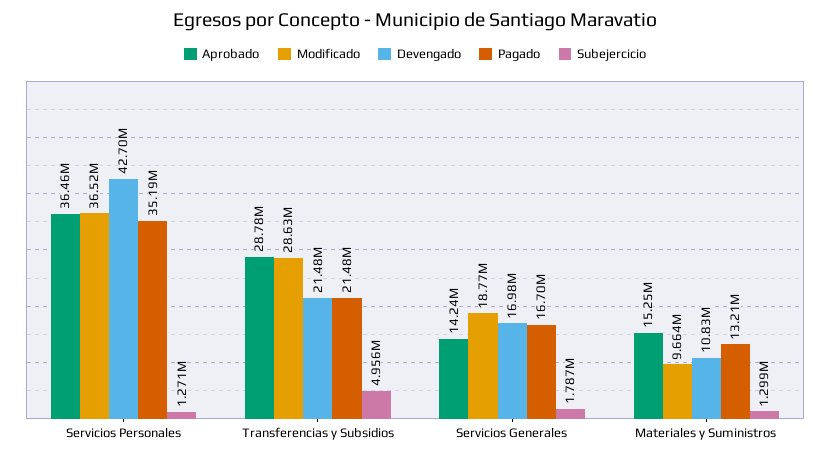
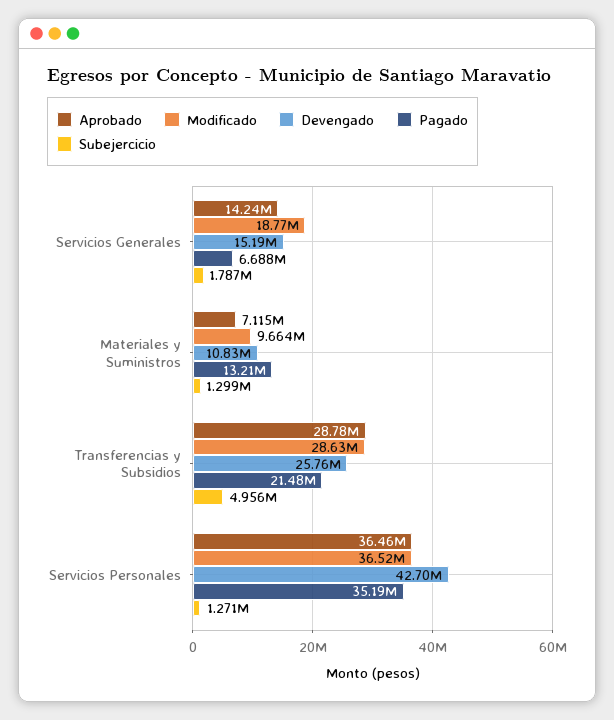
Devengado, Transferencias y Subsidios: 21480000 -> 25760000
Devengado, Servicios Generales: 16980000 -> 15190000
Pagado, Servicios Generales: 16700000 -> 6688000
Aprobado, Materiales y Suministros: 15250000 -> 7115000

